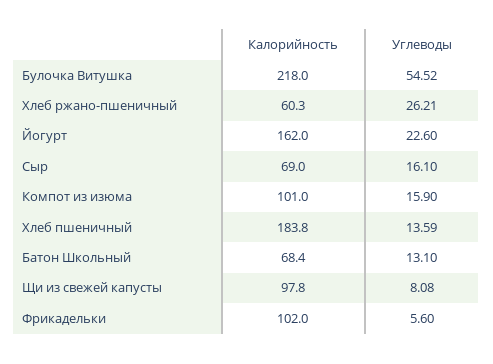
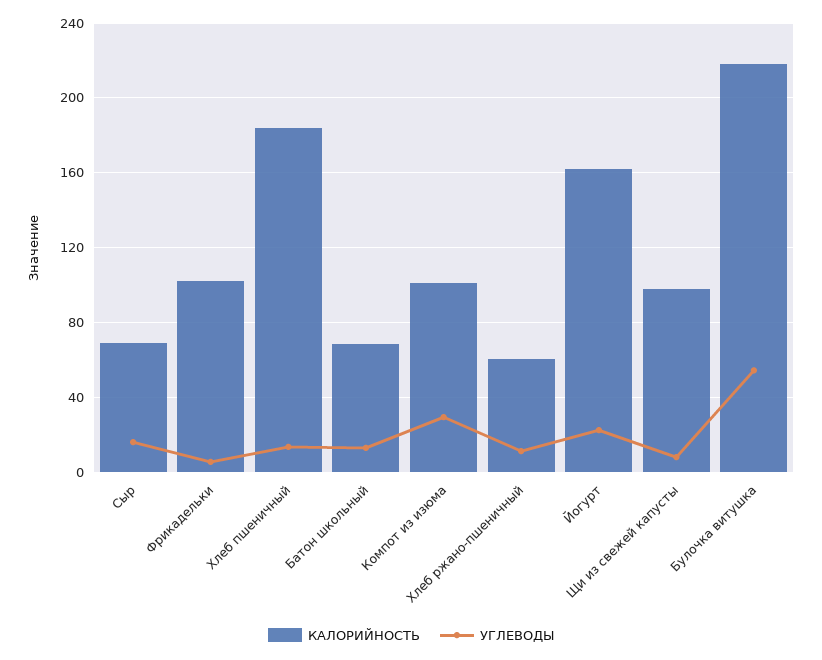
Углеводы, Хлеб ржано-пшеничный: 26.21 -> 10
Углеводы, Компот из изюма: 15.9 -> 30

